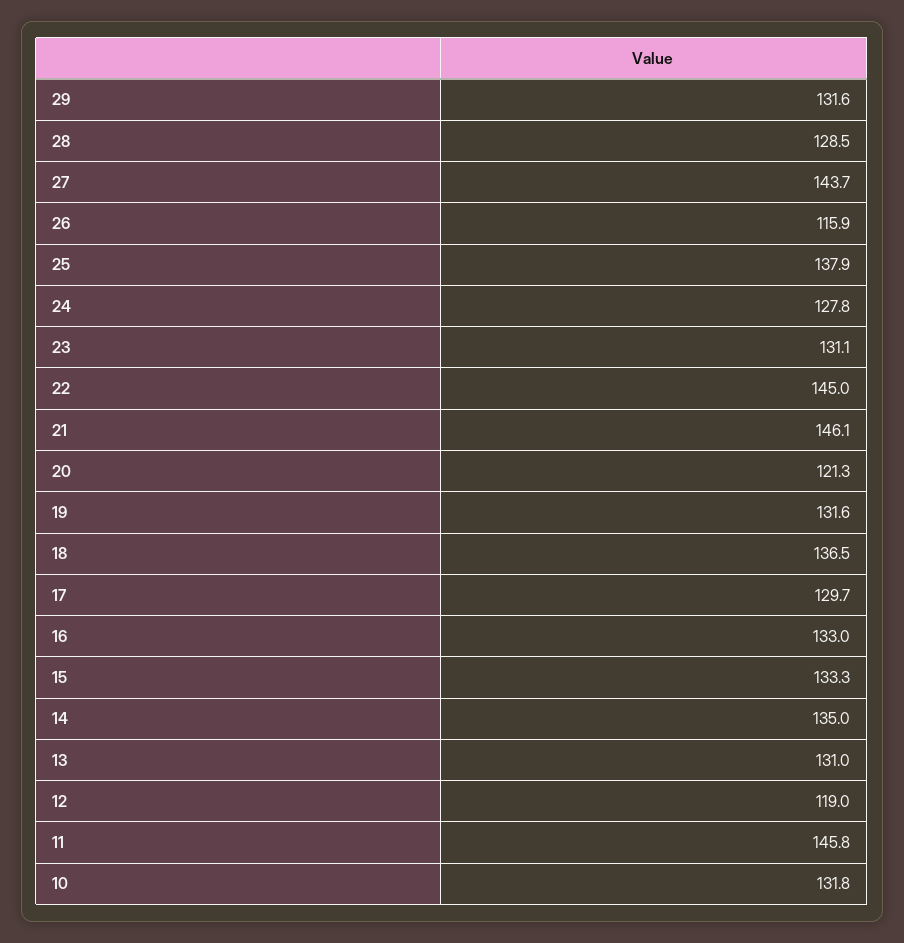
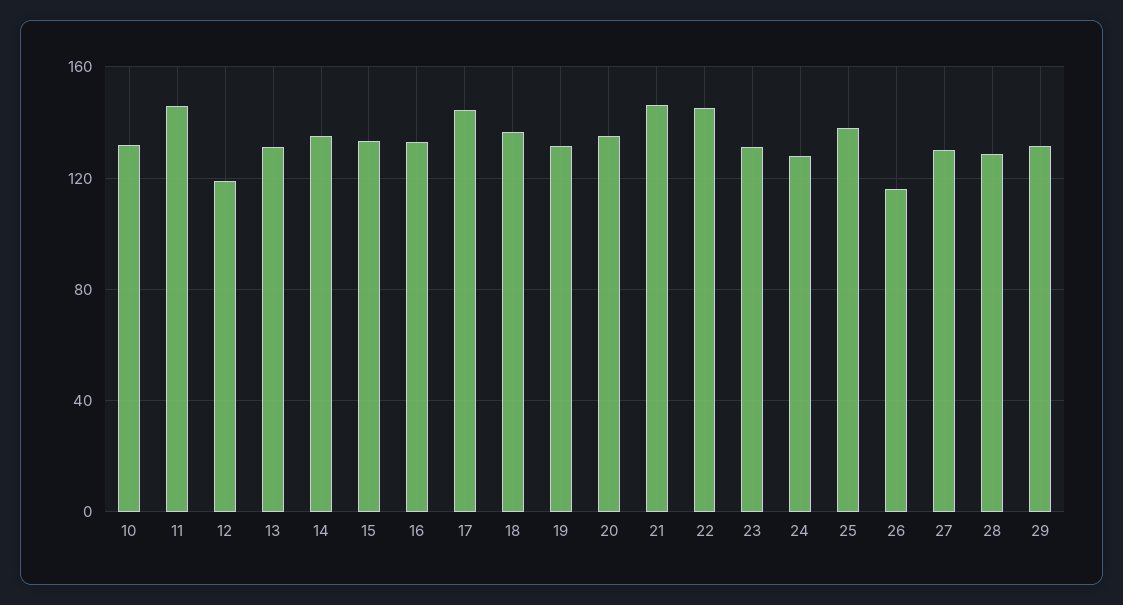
27: 143.7 -> 130
20: 121.3 -> 135
17: 129.7 -> 145

